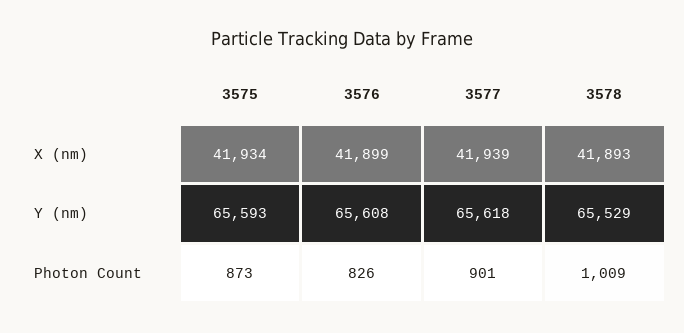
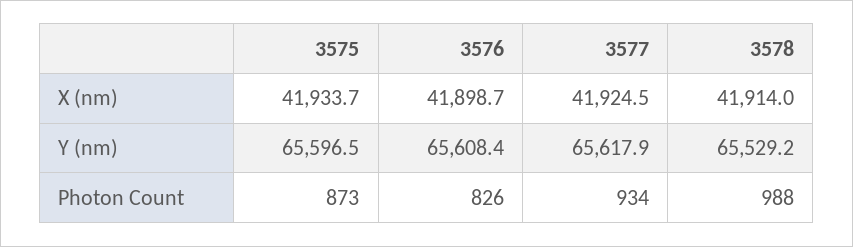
3577, X (nm): 41939 -> 41924.5
3578, X (nm): 41893 -> 41914
3575, Y (nm): 65593 -> 65596.5
3577, Photon Count: 901 -> 934
3578, Photon Count: 1009 -> 988

